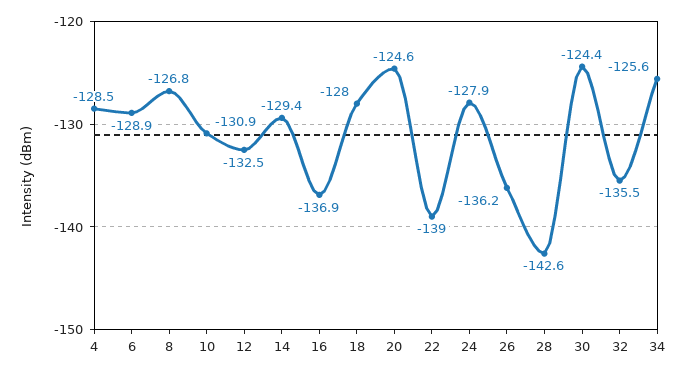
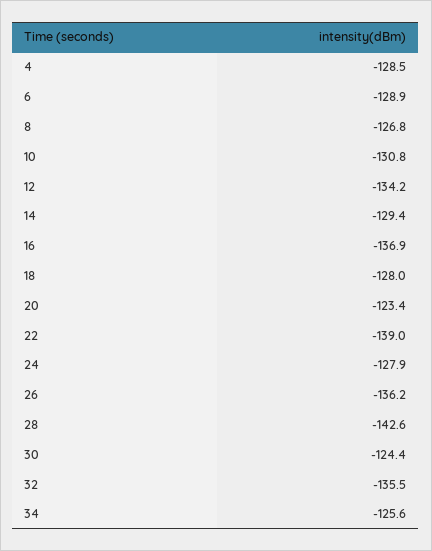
10: -130.9 -> -130.8
12: -132.5 -> -134.2
20: -124.6 -> -123.4

